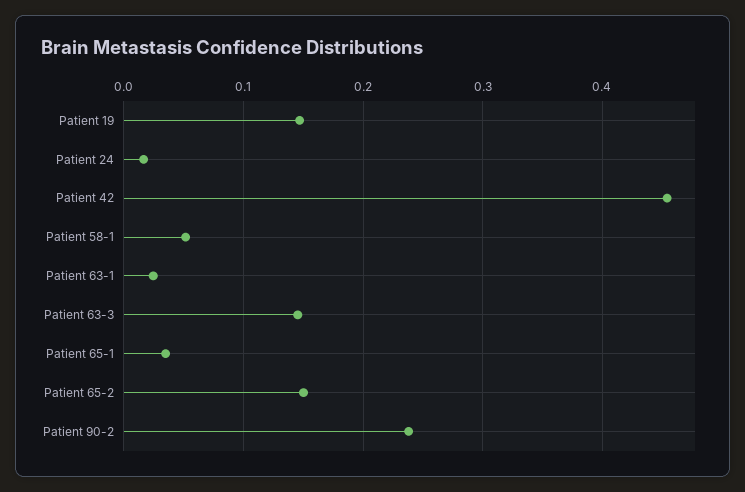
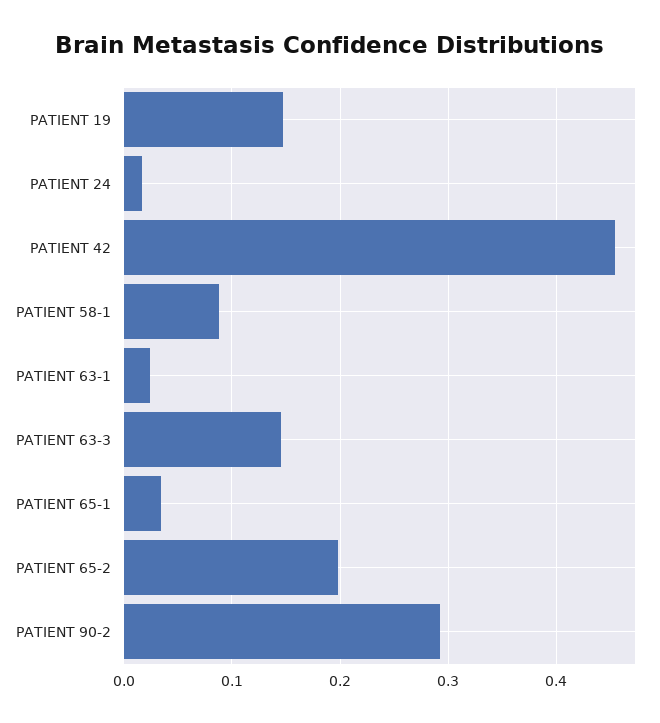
Patient 58-1: 0.05 -> 0.09
Patient 65-2: 0.15 -> 0.2
Patient 90-2: 0.24 -> 0.29

